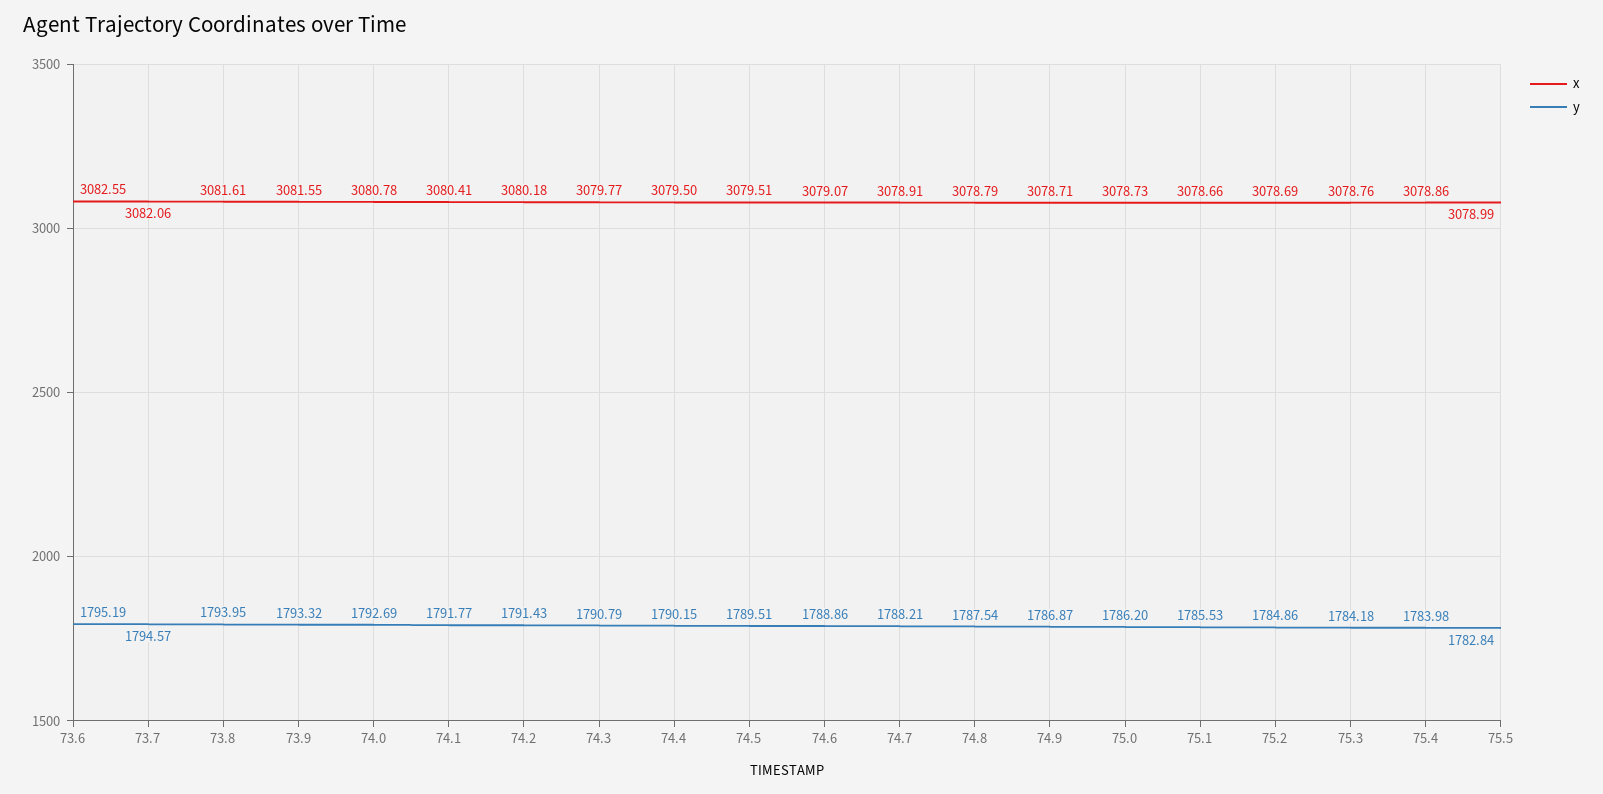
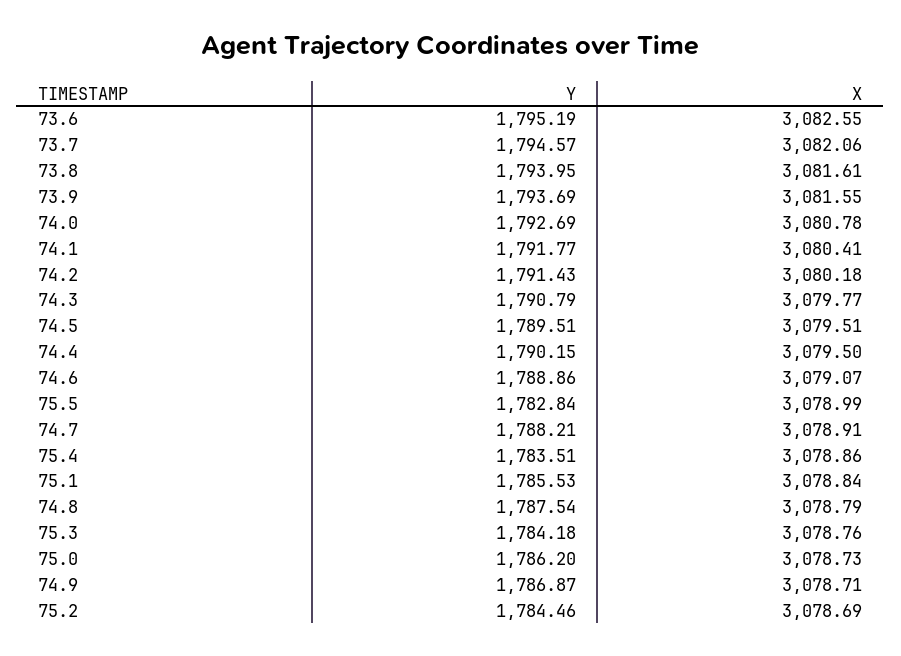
y, 73.9: 1793.32 -> 1793.69
x, 75.1: 3078.66 -> 3078.84
y, 75.2: 1784.86 -> 1784.46
y, 75.4: 1783.98 -> 1783.51

